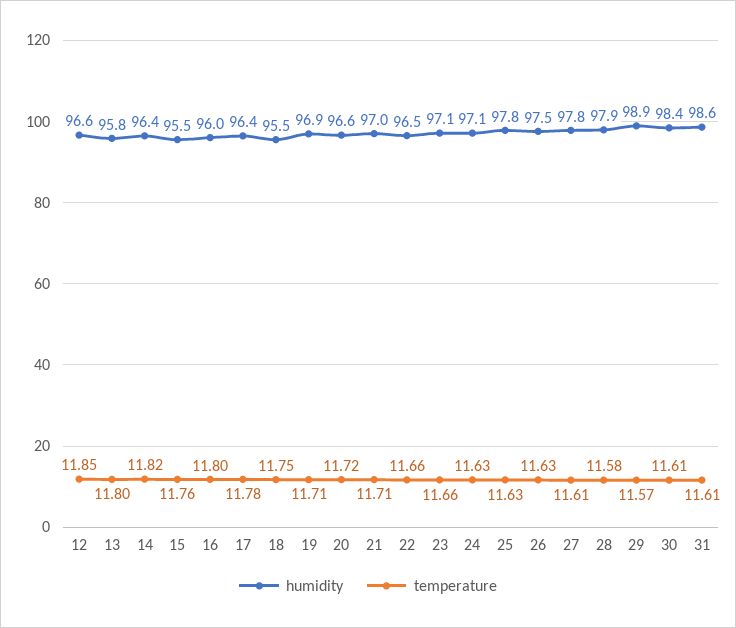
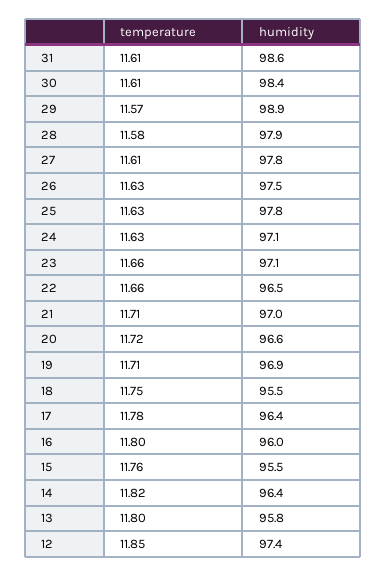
humidity, 12: 96.6 -> 97.4

